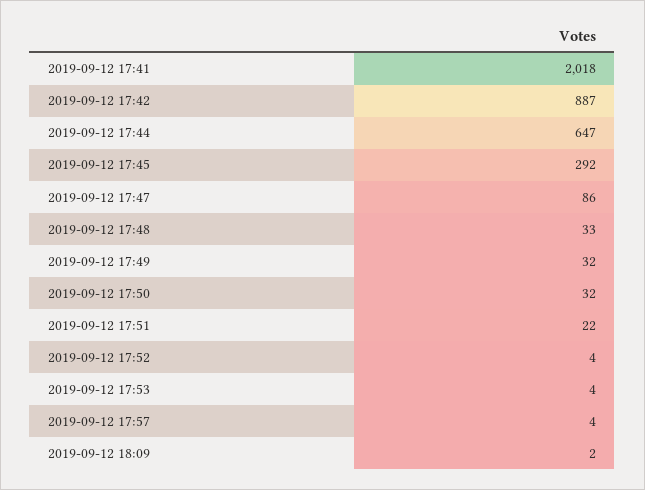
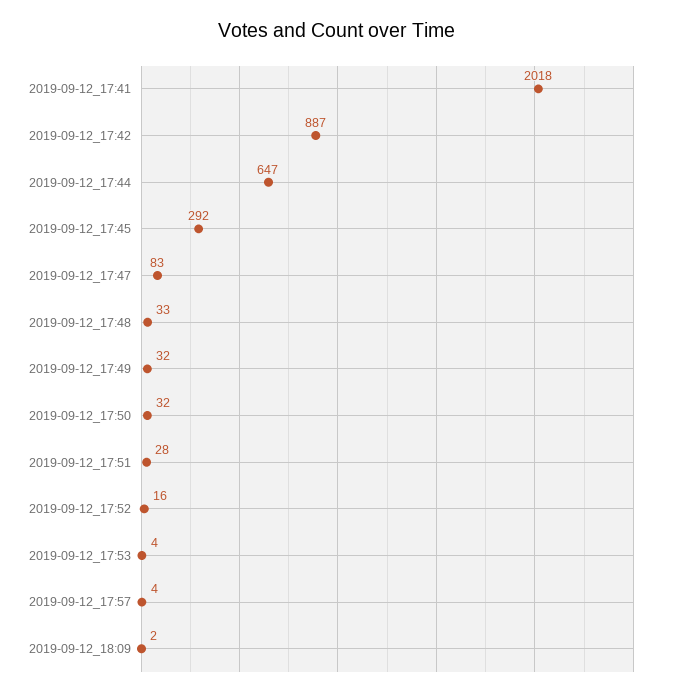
2019-09-12 17:47: 86 -> 83
2019-09-12 17:51: 22 -> 28
2019-09-12 17:52: 4 -> 16

